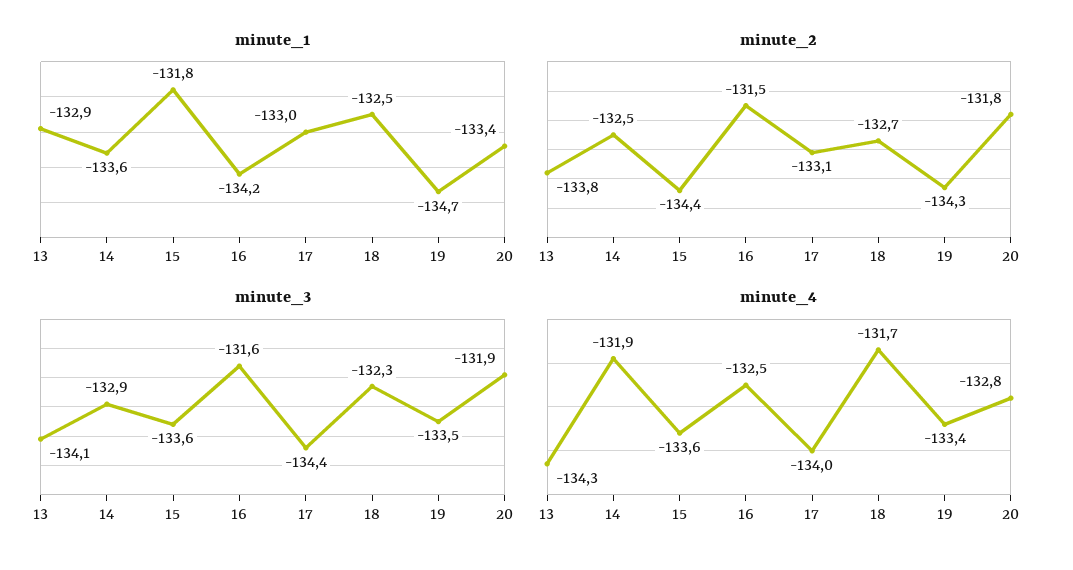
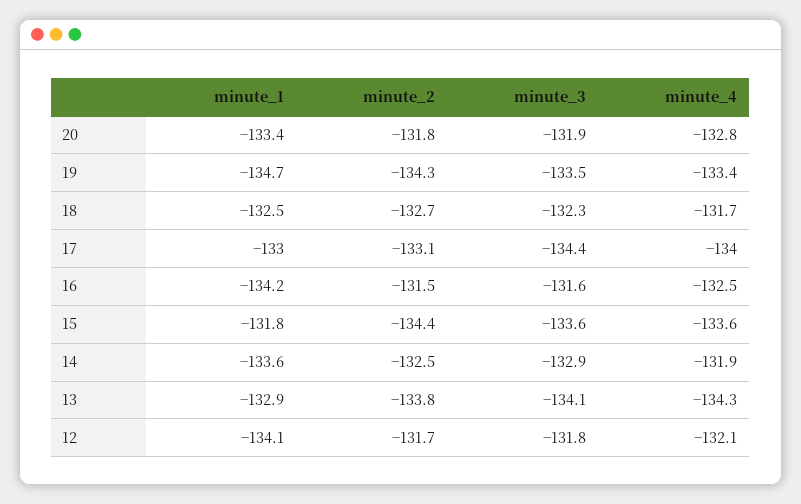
minute_1, 12: none -> -134.1
minute_2, 12: none -> -131.7
minute_3, 12: none -> -131.8
minute_4, 12: none -> -132.1

